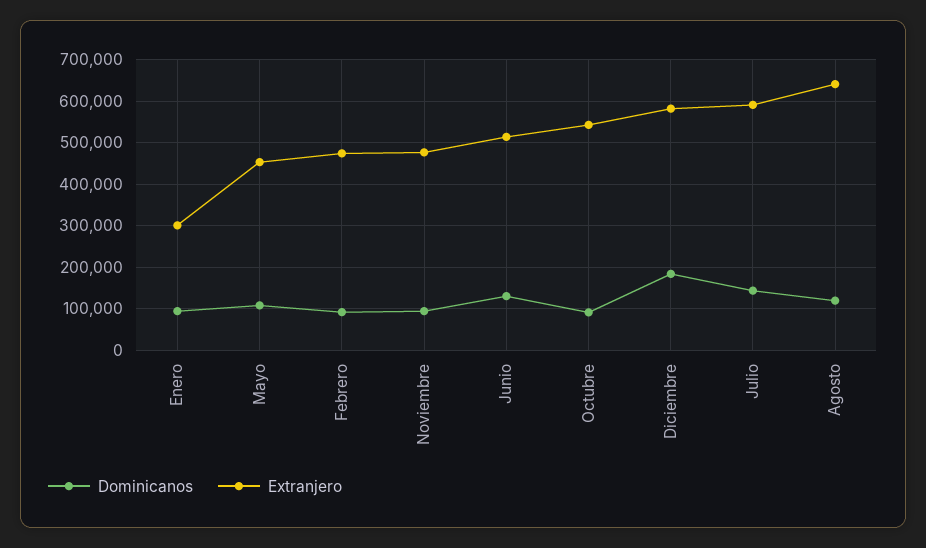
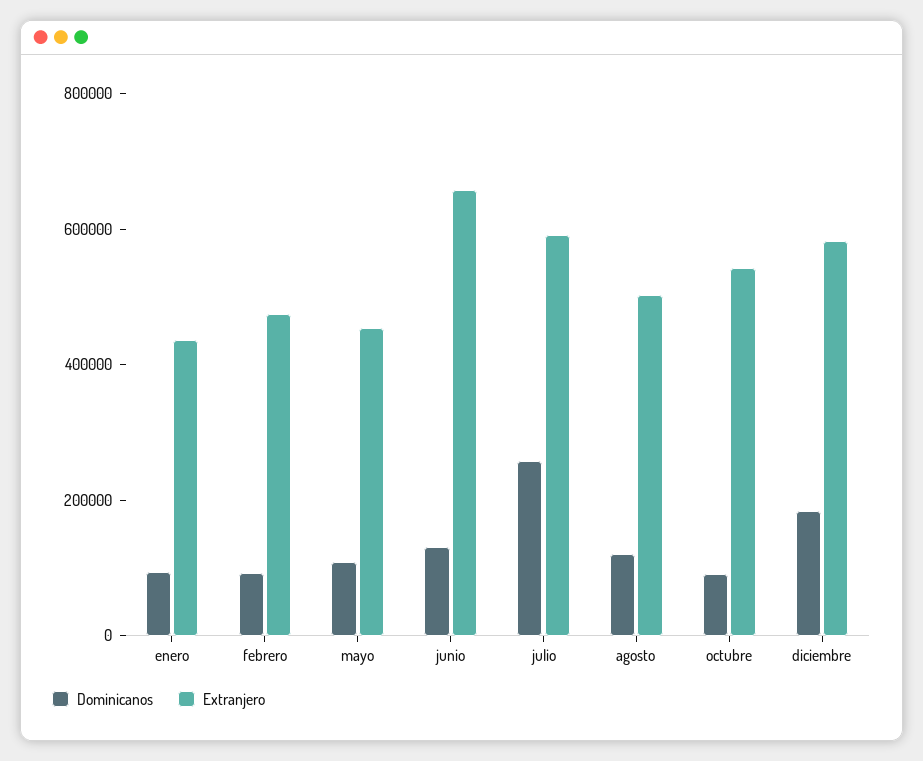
Extranjero, Enero: 300000 -> 450000
Dominicanos, Noviembre: 100000 -> none
Extranjero, Noviembre: 480000 -> none
Extranjero, Junio: 520000 -> 650000
Dominicanos, Julio: 140000 -> 250000
Extranjero, Agosto: 640000 -> 500000

